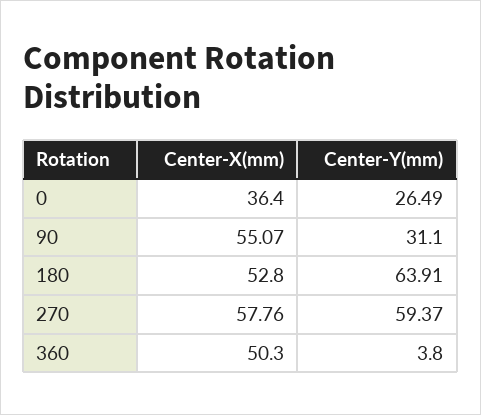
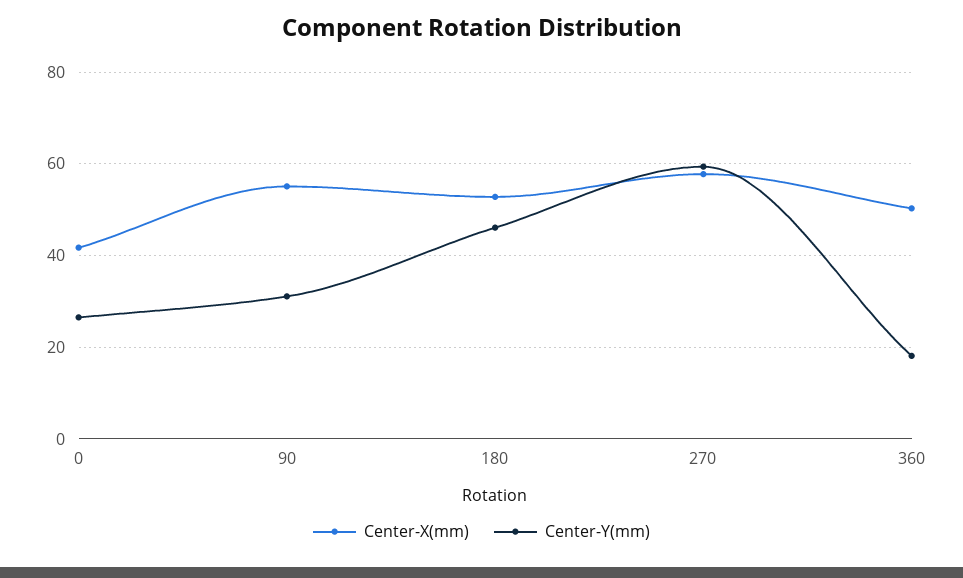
Center-X(mm), 0: 36.4 -> 42
Center-Y(mm), 180: 63.91 -> 46
Center-Y(mm), 360: 3.8 -> 18

